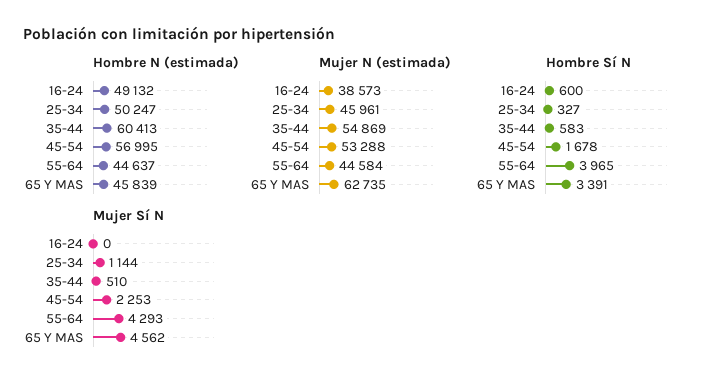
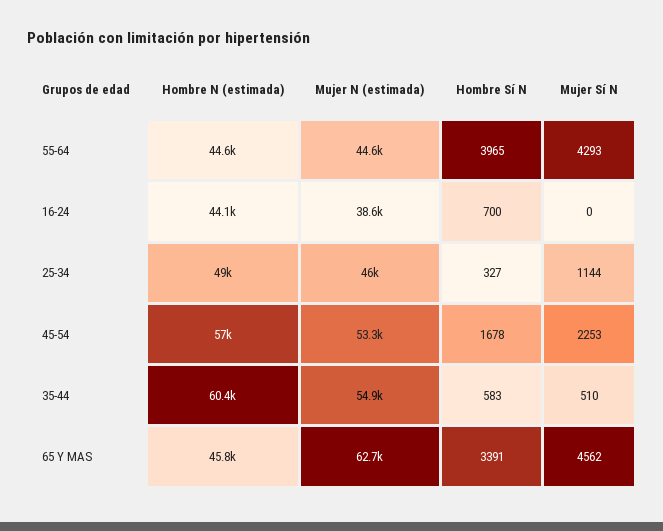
Hombre N (estimada), 16-24: 49132 -> 44100
Hombre N (estimada), 25-34: 50247 -> 49000
Hombre Sí N, 16-24: 600 -> 700

